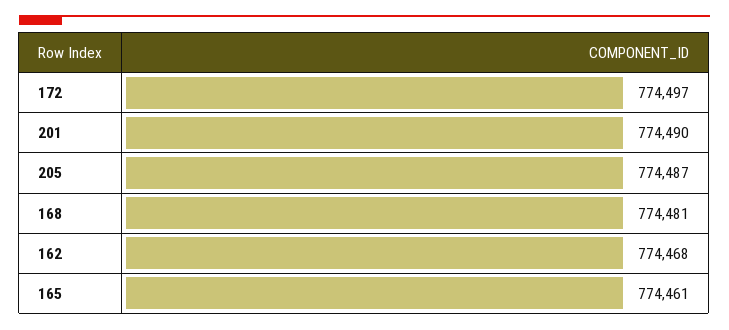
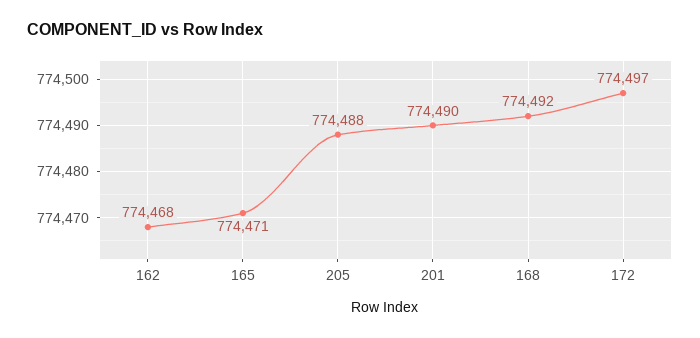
205: 774487 -> 774488
168: 774481 -> 774492
165: 774461 -> 774471

